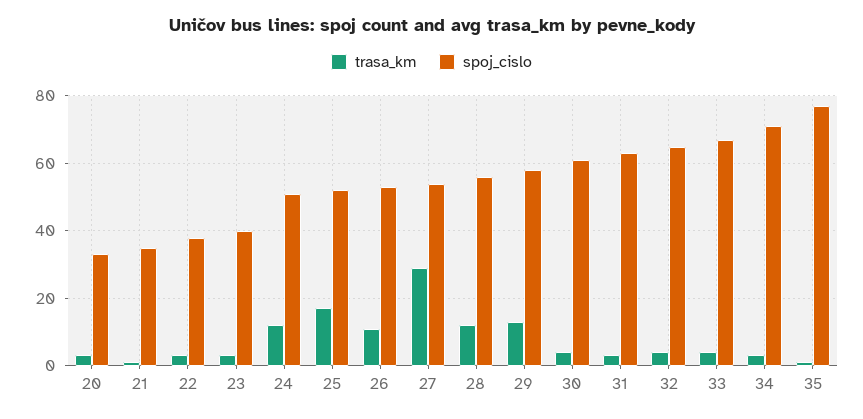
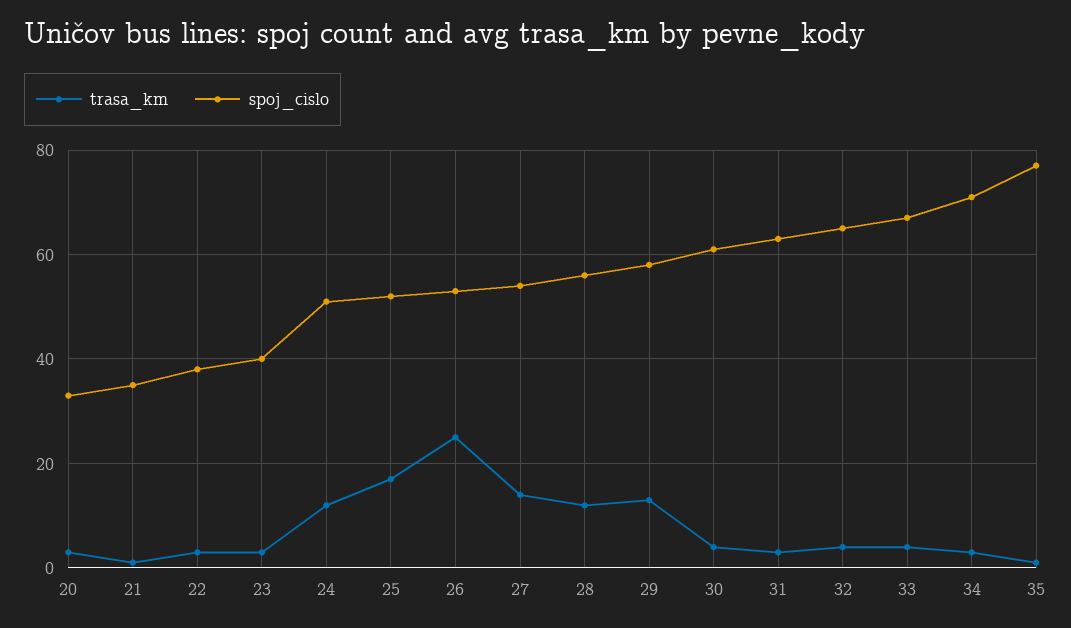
trasa_km, 26: 10 -> 25
trasa_km, 27: 30 -> 15

